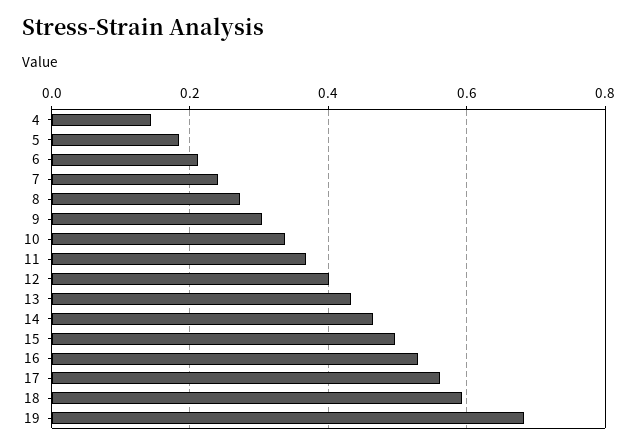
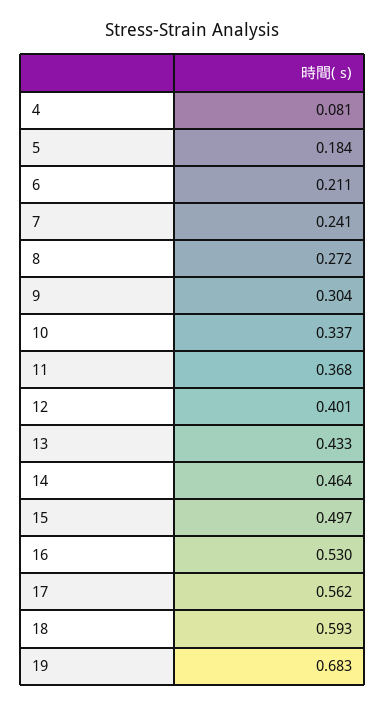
4: 0.14 -> 0.081

